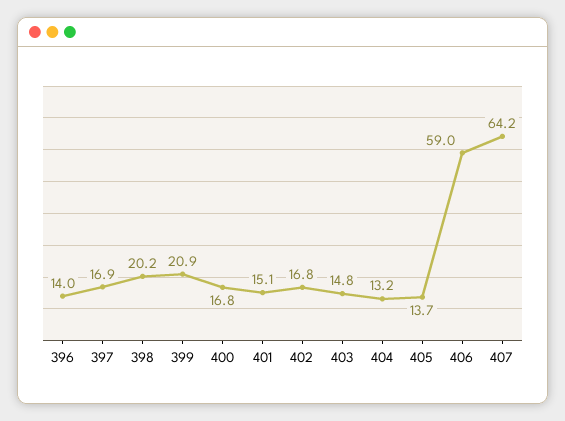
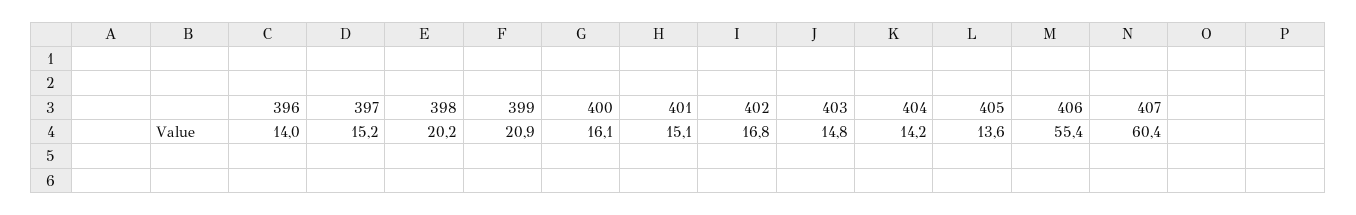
397: 16.9 -> 15.2
400: 16.8 -> 16.1
404: 13.2 -> 14.2
405: 13.7 -> 13.6
406: 59 -> 55.4
407: 64.2 -> 60.4

